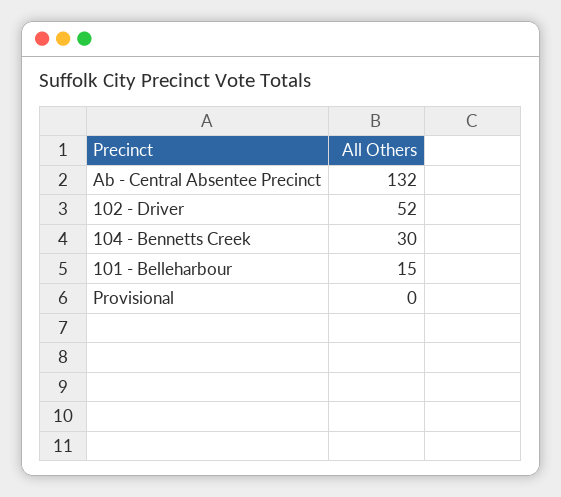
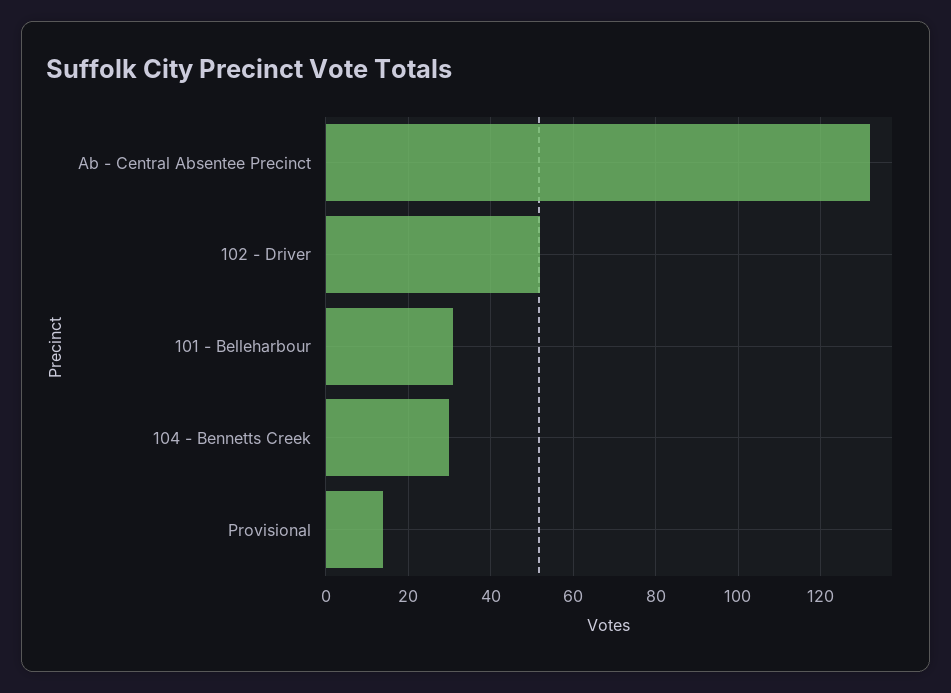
101 - Belleharbour: 15 -> 30
Provisional: 0 -> 15

